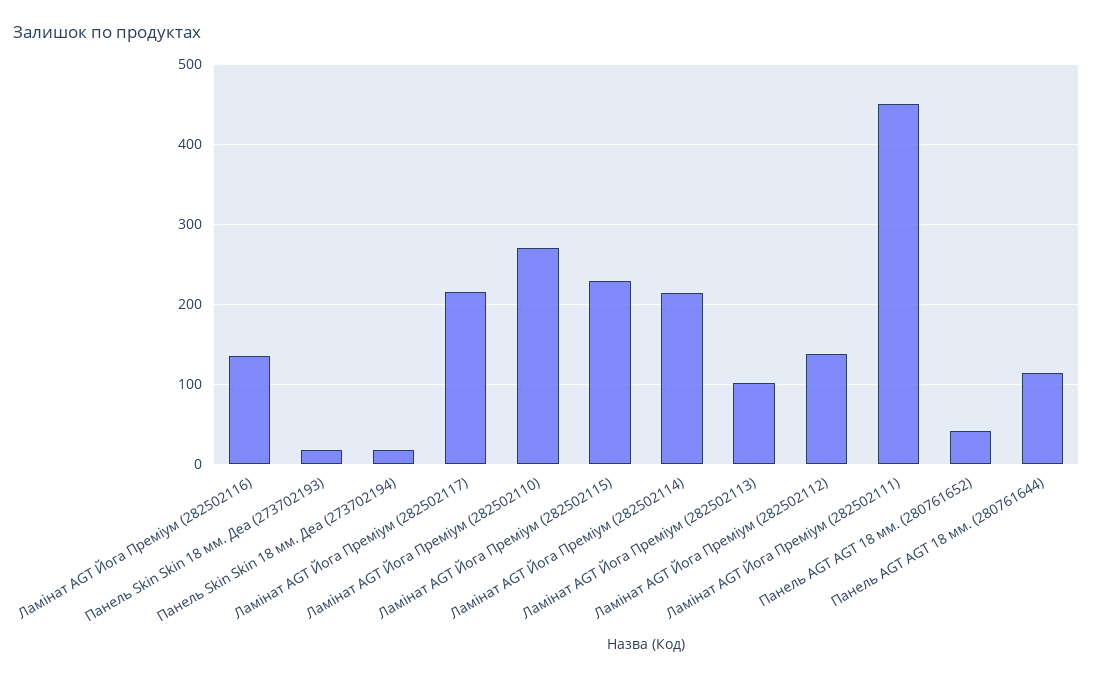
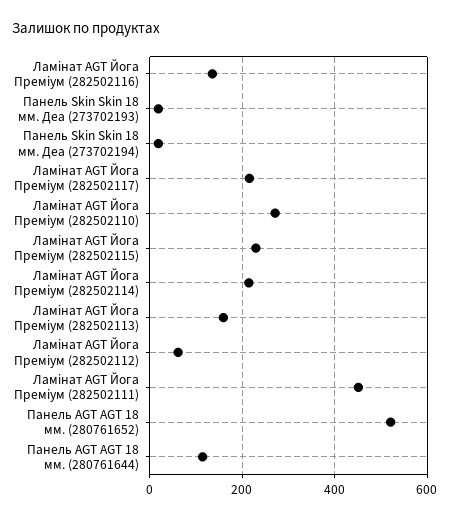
Ламінат AGT Йога Преміум (282502113): 100 -> 160
Ламінат AGT Йога Преміум (282502112): 140 -> 60
Панель AGT AGT 18 мм. (280761652): 40 -> 520

